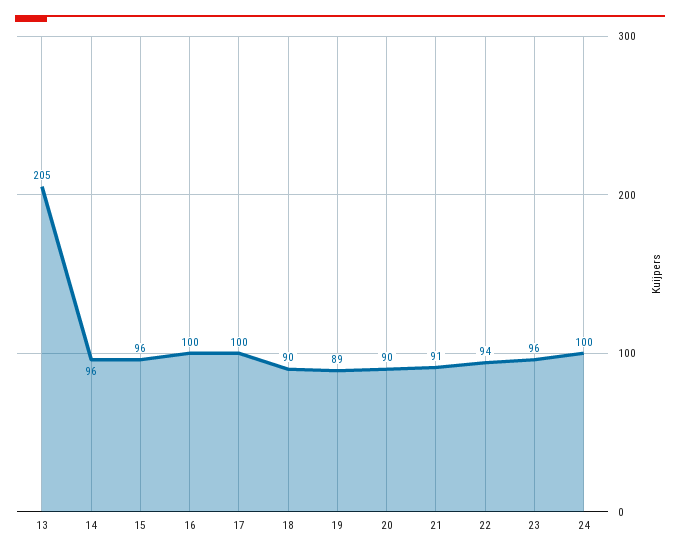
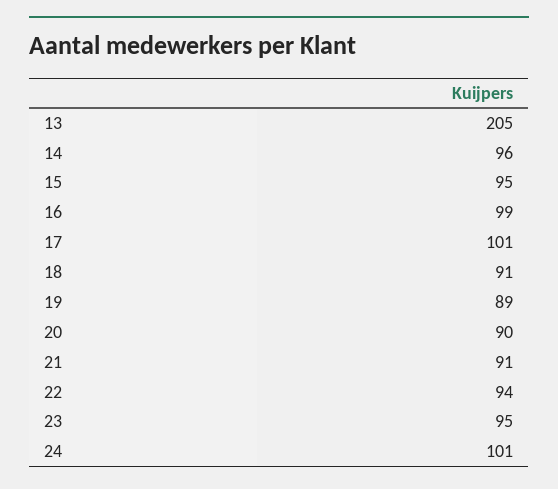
15: 96 -> 95
16: 100 -> 99
17: 100 -> 101
18: 90 -> 91
23: 96 -> 95
24: 100 -> 101

